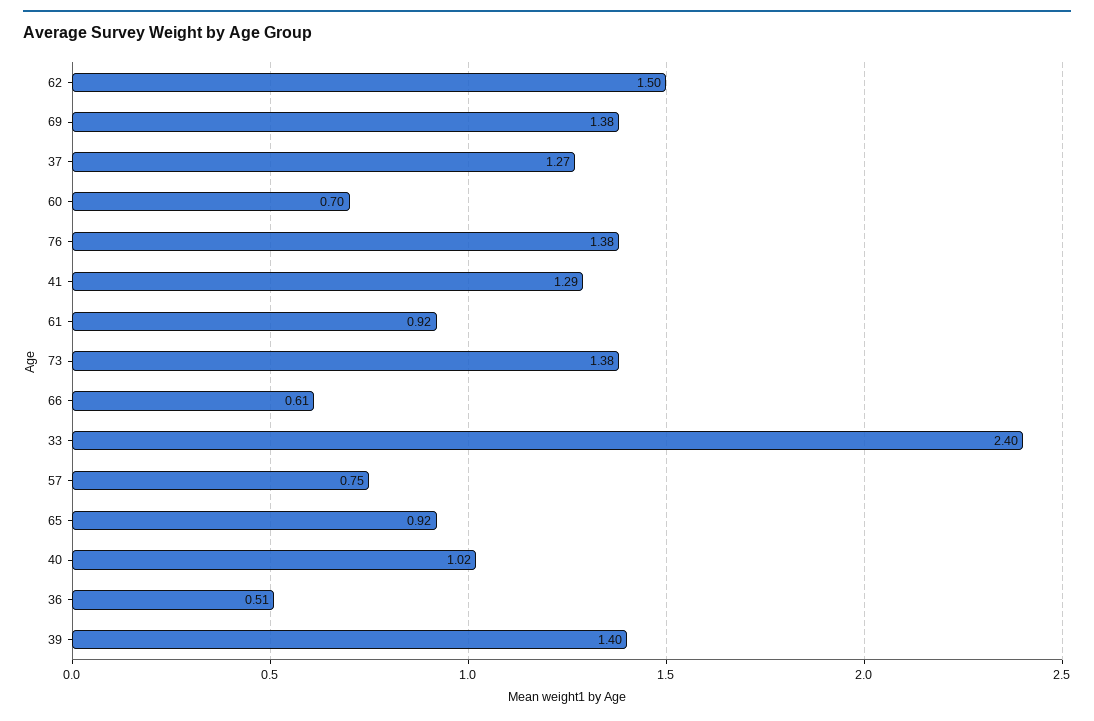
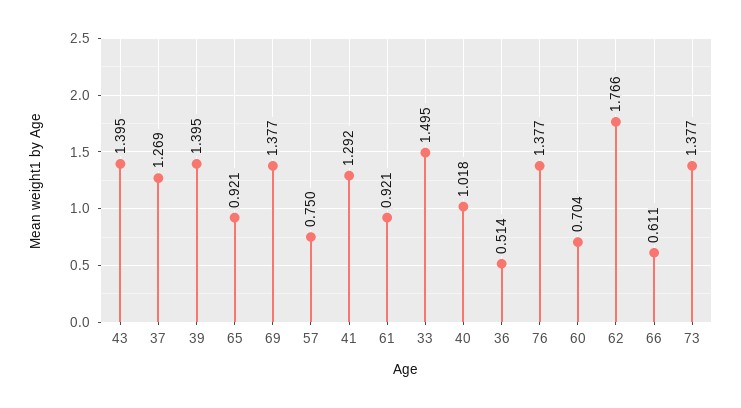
62: 1.5 -> 1.766
33: 2.4 -> 1.495
43: none -> 1.395

